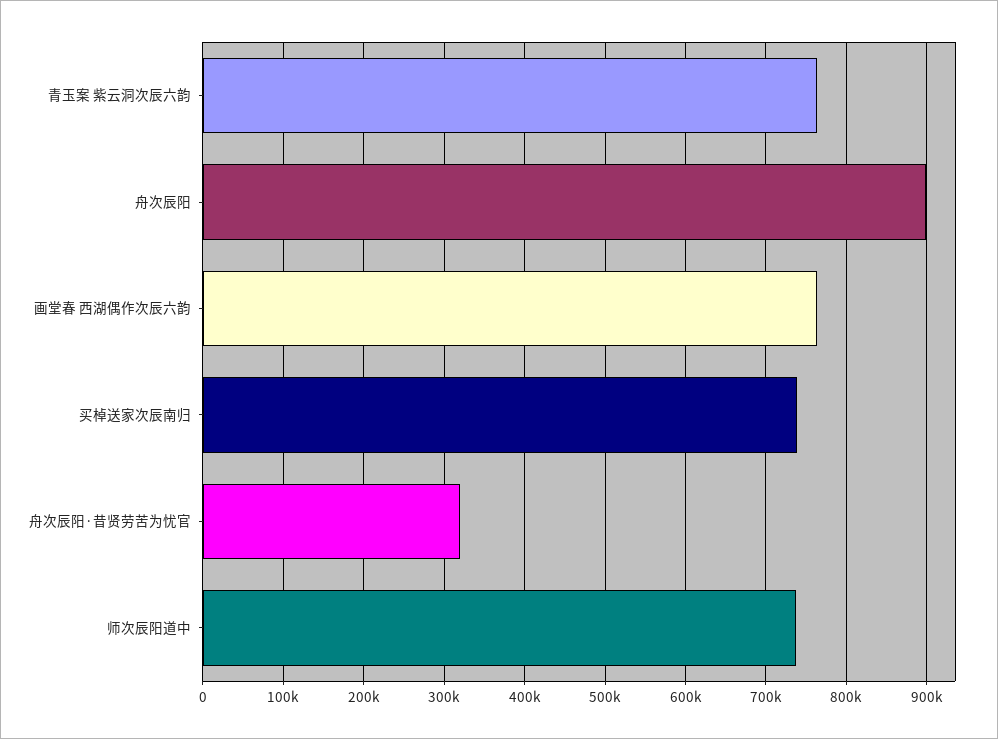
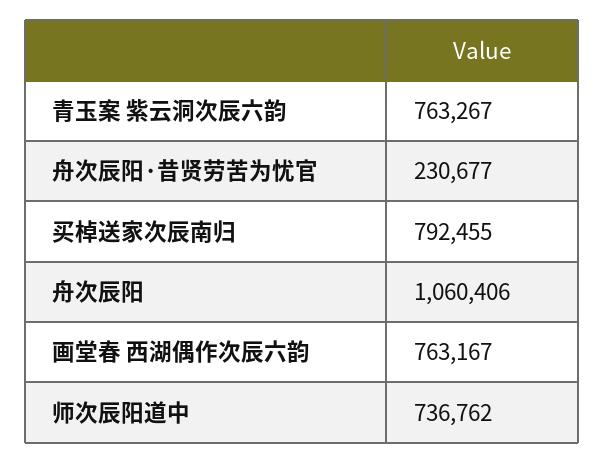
舟次辰阳: 900000 -> 1060406
买棹送家次辰南归: 740000 -> 792455
舟次辰阳·昔贤劳苦为忧官: 320000 -> 230677

